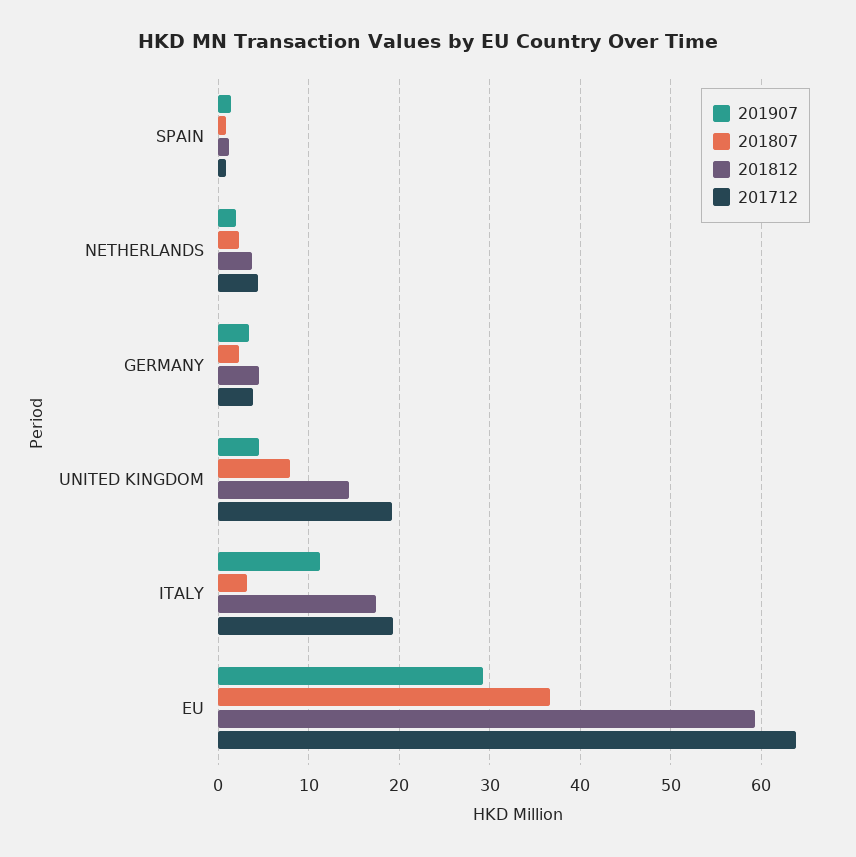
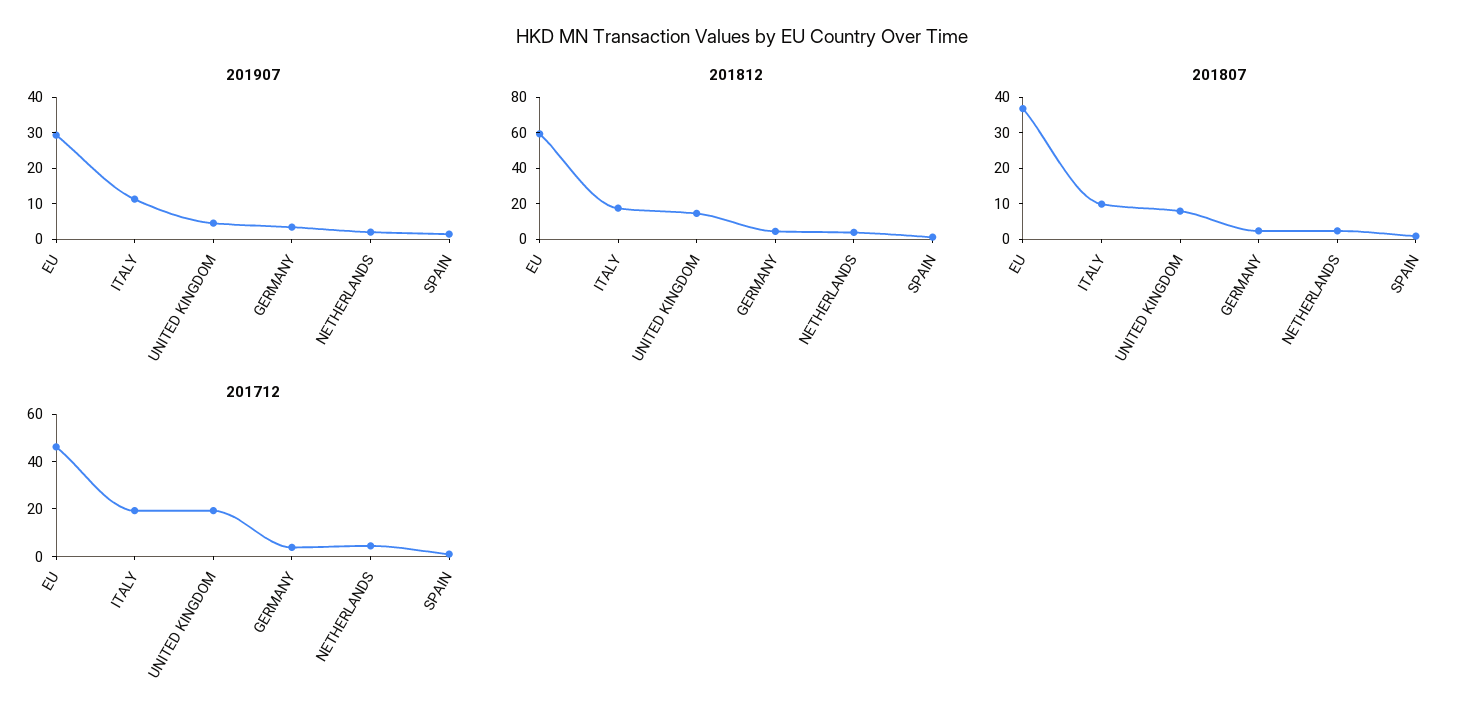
201807, ITALY: 3 -> 10
201712, EU: 64 -> 45

